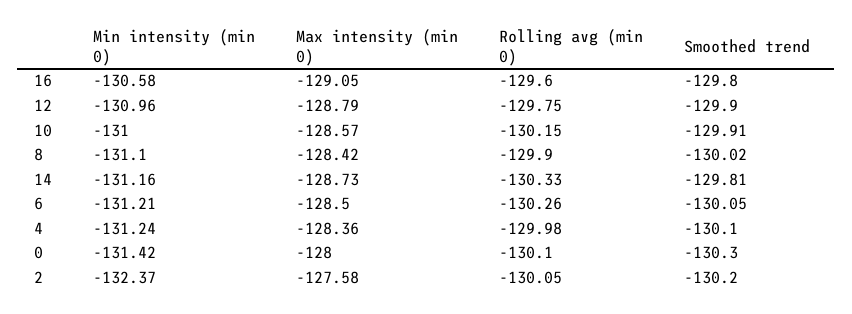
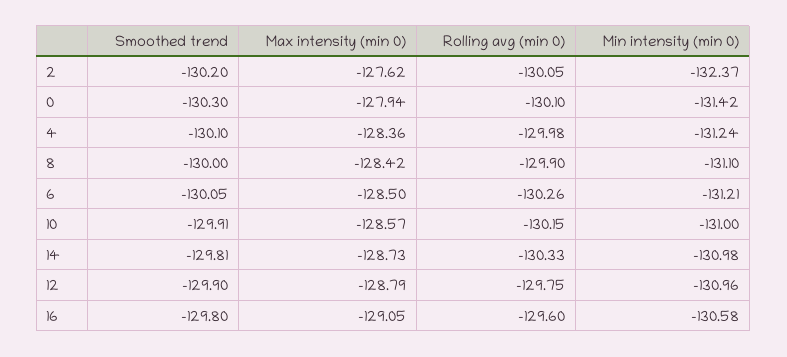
Smoothed trend, 8: -130.02 -> -130
Min intensity (min 0), 14: -131.16 -> -130.98
Max intensity (min 0), 0: -128 -> -127.94
Max intensity (min 0), 2: -127.58 -> -127.62

